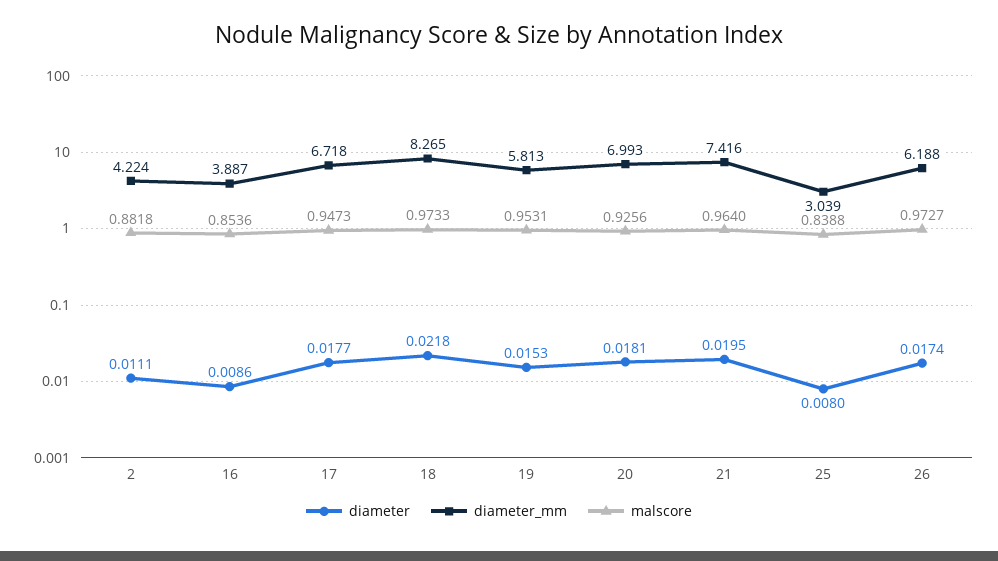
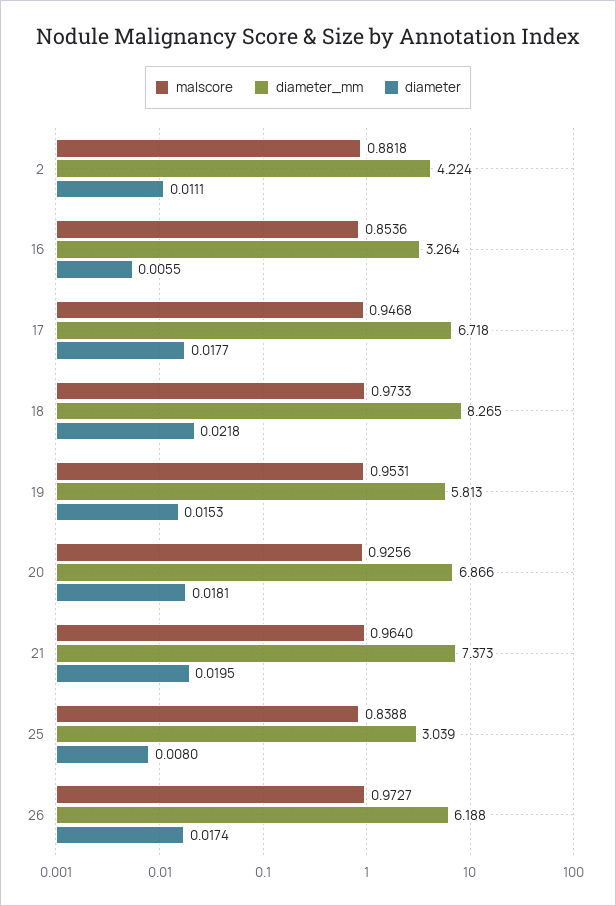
diameter, 16: 0.0086 -> 0.0055
diameter_mm, 16: 3.887 -> 3.264
malscore, 17: 0.9473 -> 0.9468
diameter_mm, 20: 6.993 -> 6.866
diameter_mm, 21: 7.416 -> 7.373

